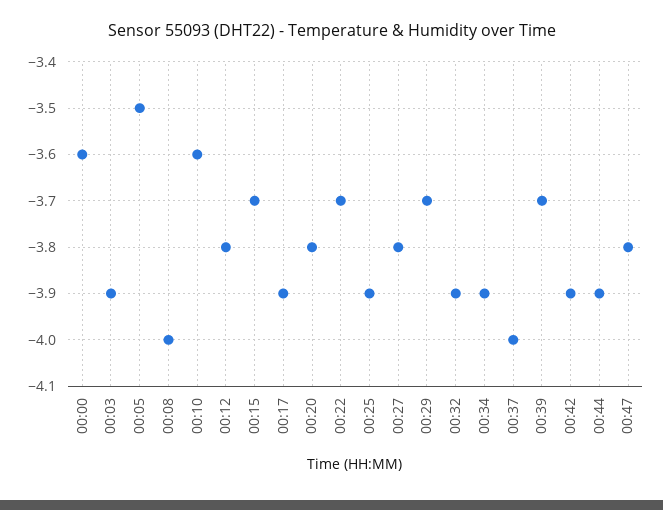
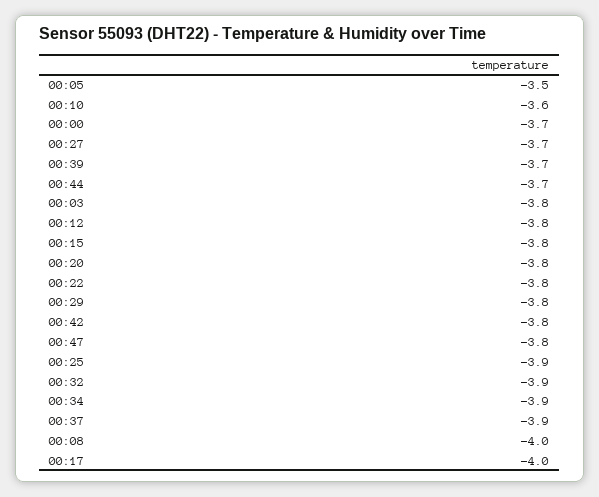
00:00: -3.6 -> -3.7
00:03: -3.9 -> -3.8
00:15: -3.7 -> -3.8
00:17: -3.9 -> -4
00:22: -3.7 -> -3.8
00:27: -3.8 -> -3.7
00:29: -3.7 -> -3.8
00:37: -4 -> -3.9
00:42: -3.9 -> -3.8
00:44: -3.9 -> -3.7

